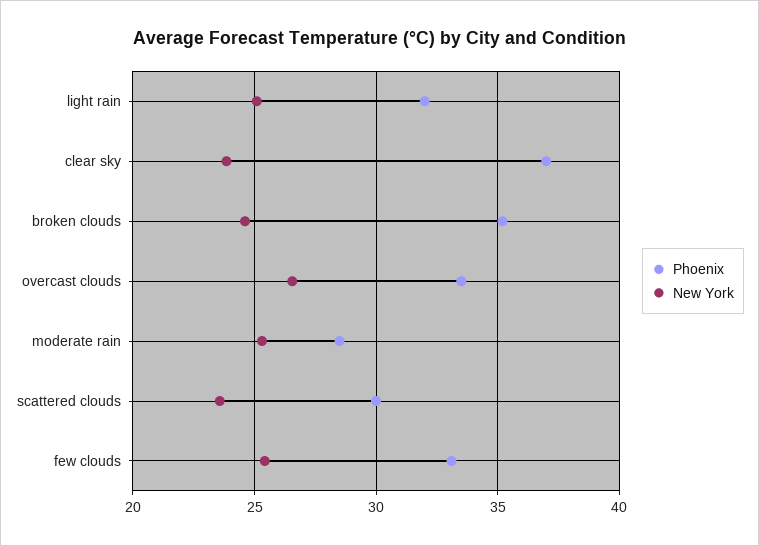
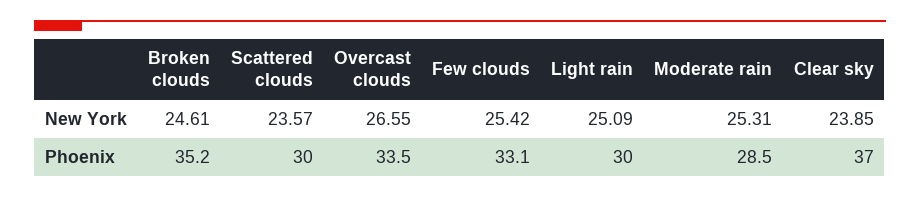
Phoenix, light rain: 32 -> 30

